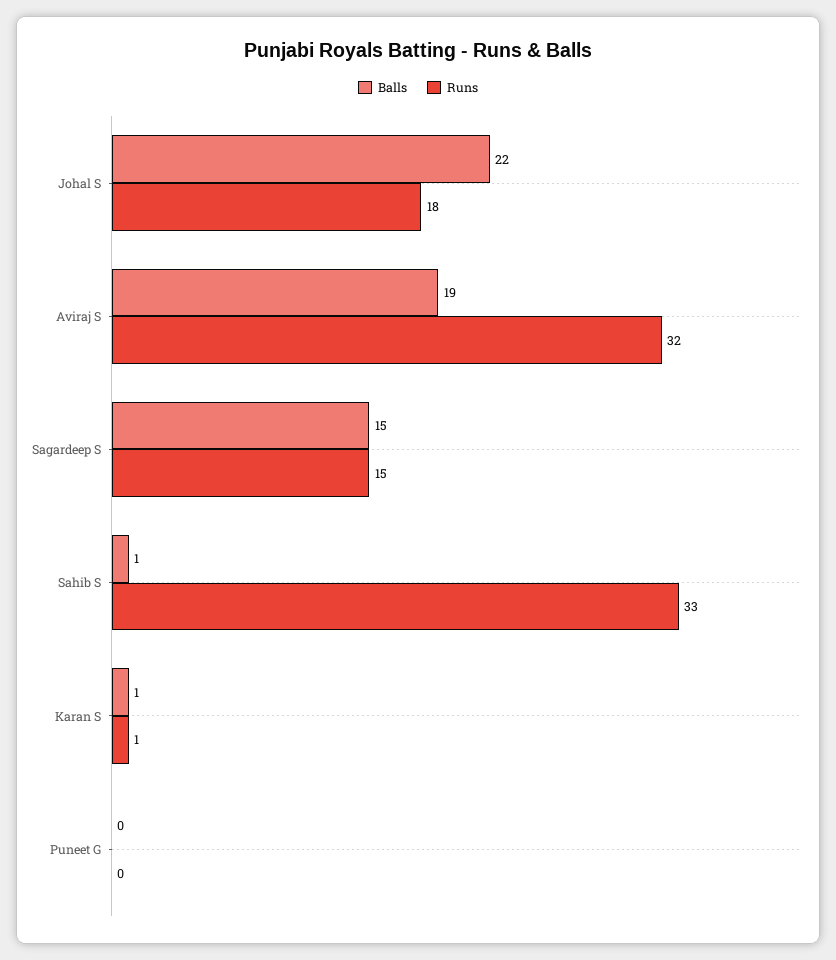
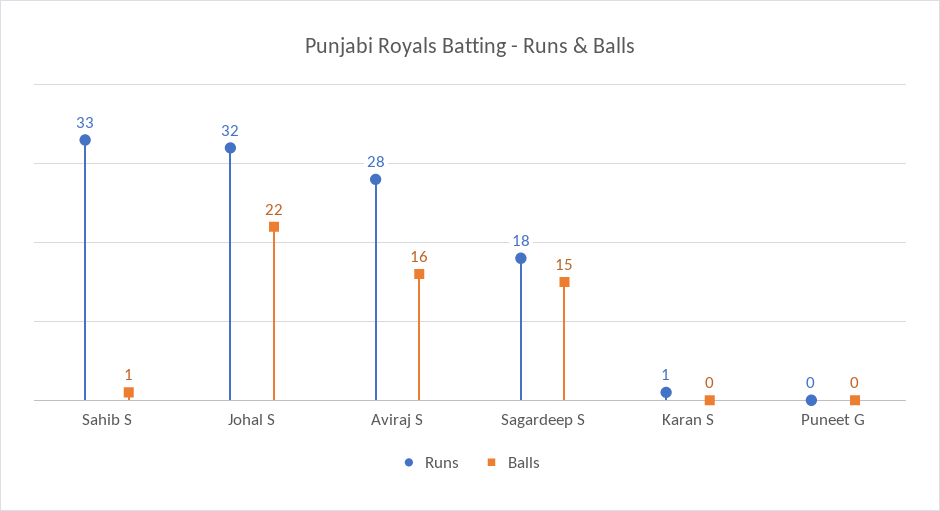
Runs, Johal S: 18 -> 32
Balls, Aviraj S: 19 -> 16
Runs, Aviraj S: 32 -> 28
Runs, Sagardeep S: 15 -> 18
Balls, Karan S: 1 -> 0

